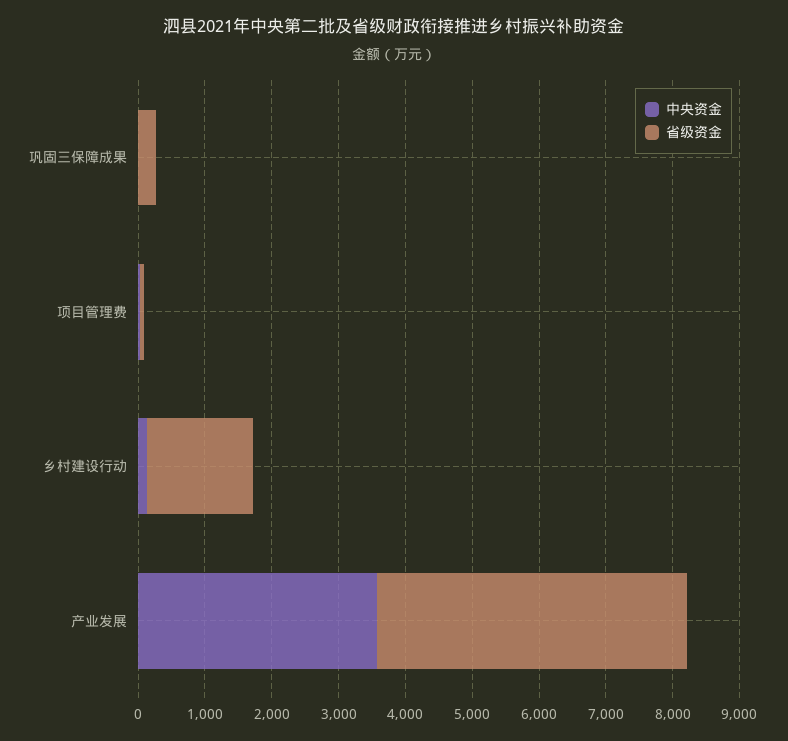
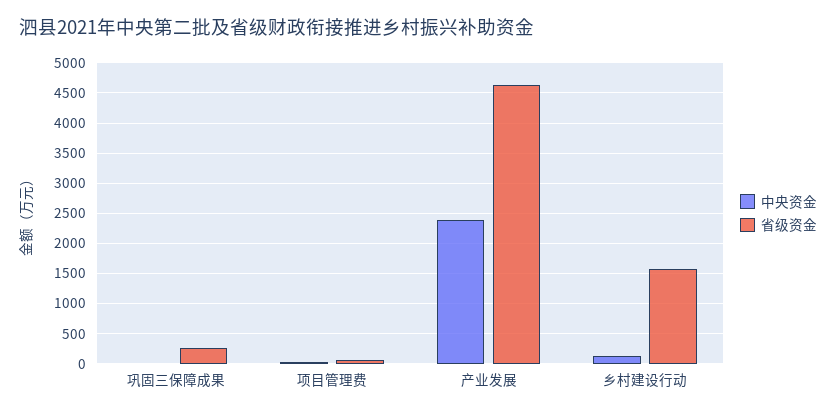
中央资金, 产业发展: 3600 -> 2400

